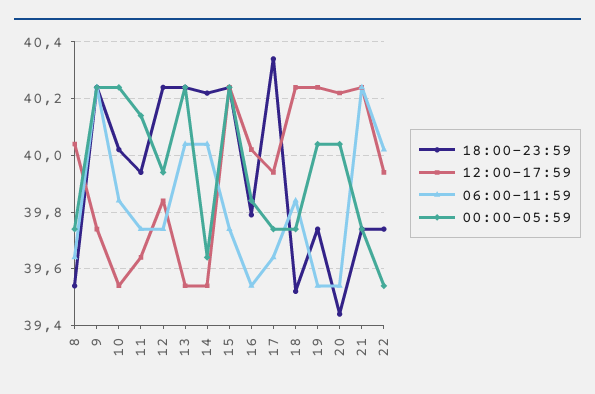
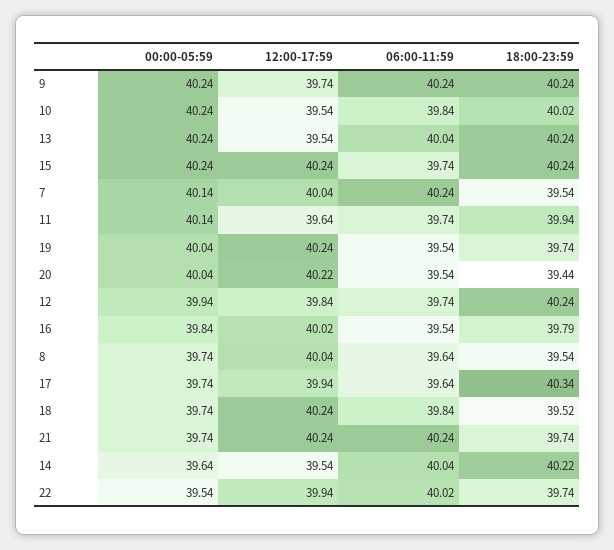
00:00-05:59, 7: none -> 40.14
12:00-17:59, 7: none -> 40.04
06:00-11:59, 7: none -> 40.24
18:00-23:59, 7: none -> 39.54

